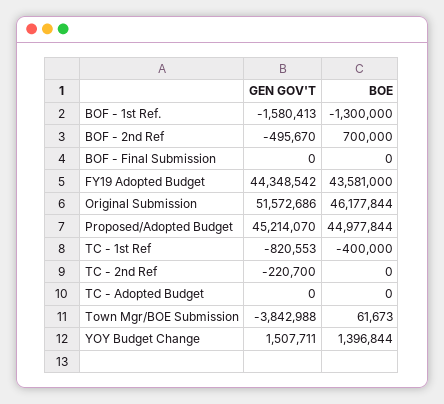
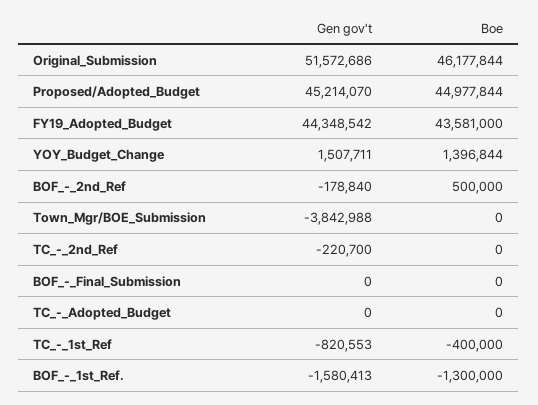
GEN GOV'T, BOF - 2nd Ref: -495670 -> -178840
BOE, BOF - 2nd Ref: 700000 -> 500000
BOE, Town Mgr/BOE Submission: 61673 -> 0

